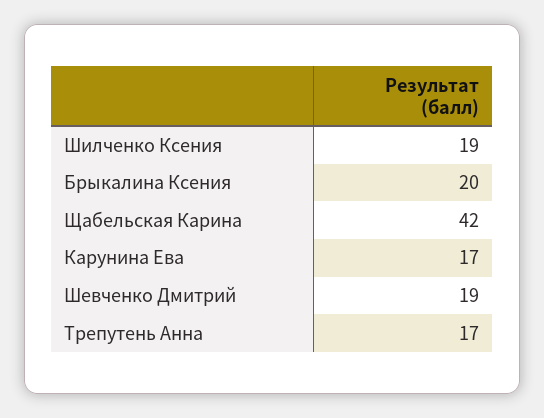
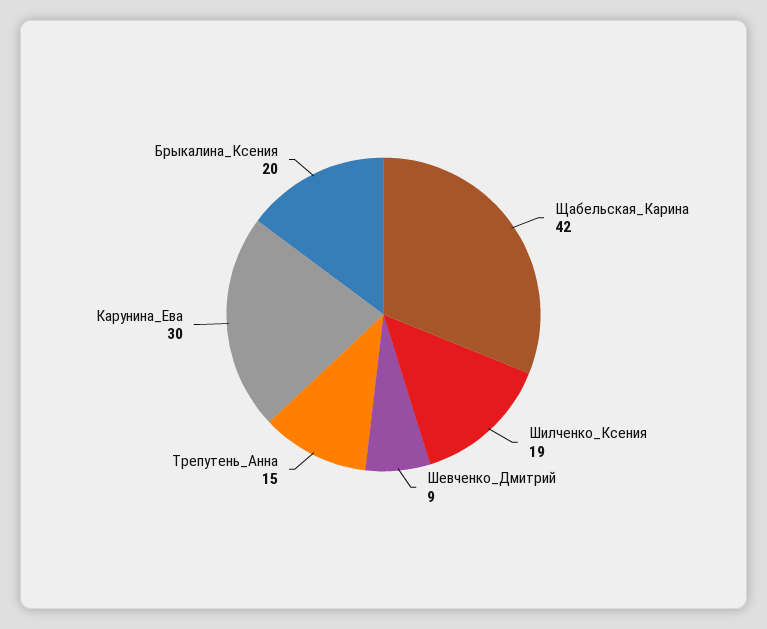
Карунина Ева: 17 -> 30
Шевченко Дмитрий: 19 -> 9
Трепутень Анна: 17 -> 15

